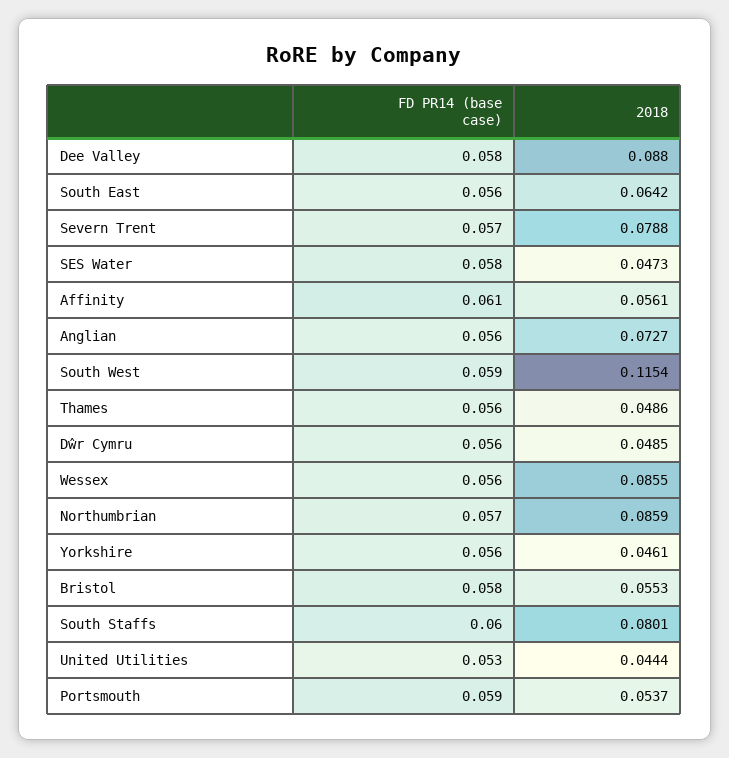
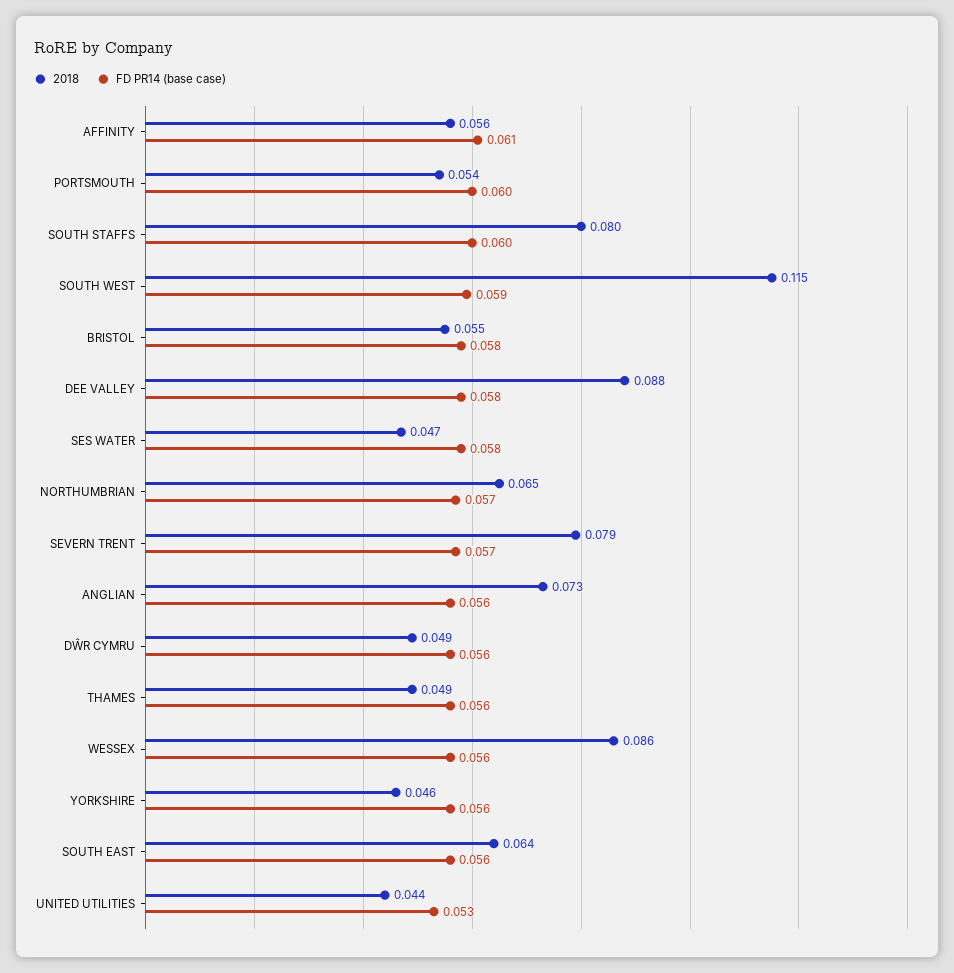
2018, Northumbrian: 0.0859 -> 0.065
FD PR14 (base case), Portsmouth: 0.059 -> 0.06

